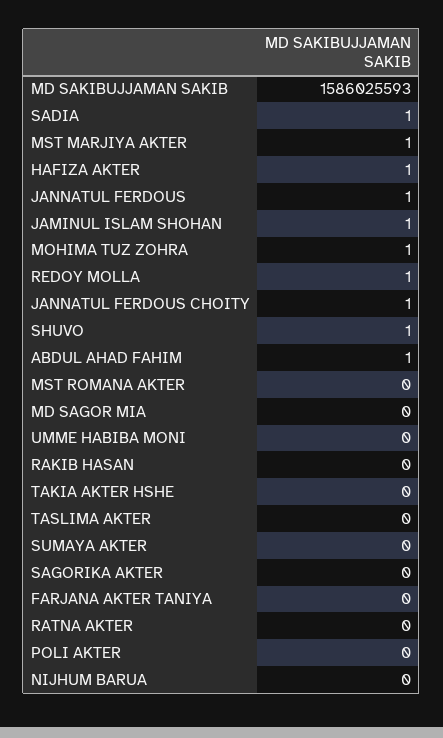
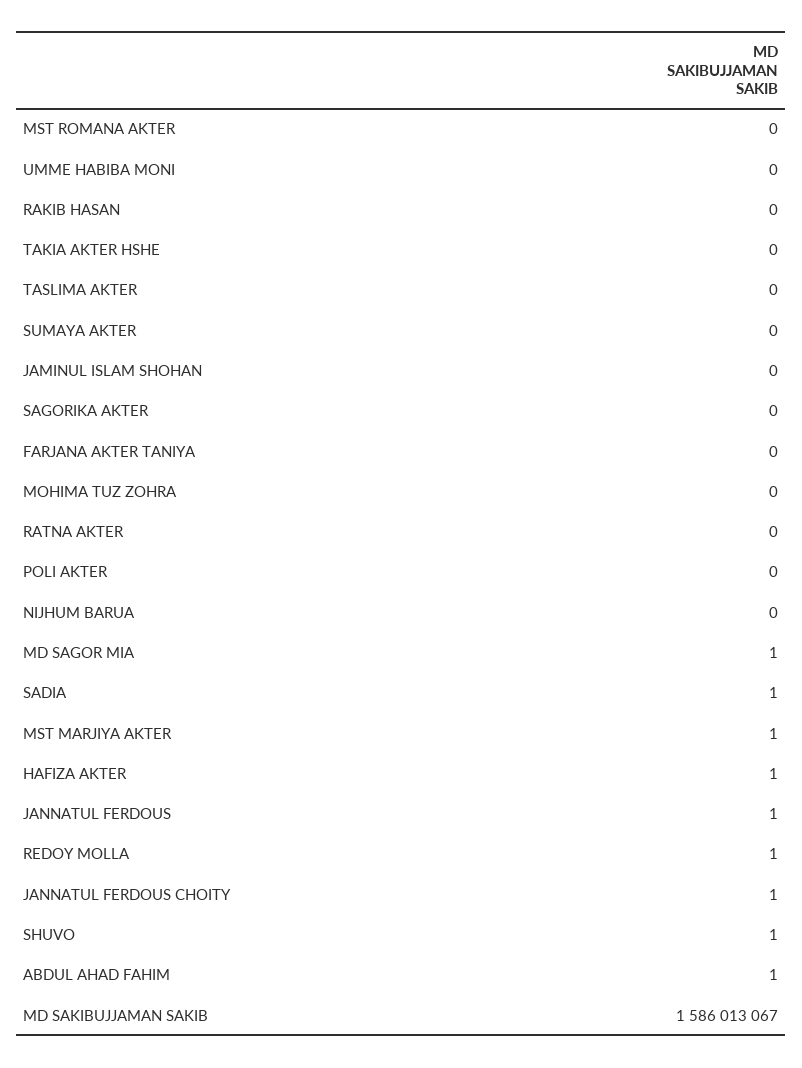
MD SAKIBUJJAMAN SAKIB: 1586025593 -> 1586013067
JAMINUL ISLAM SHOHAN: 1 -> 0
MOHIMA TUZ ZOHRA: 1 -> 0
MD SAGOR MIA: 0 -> 1

